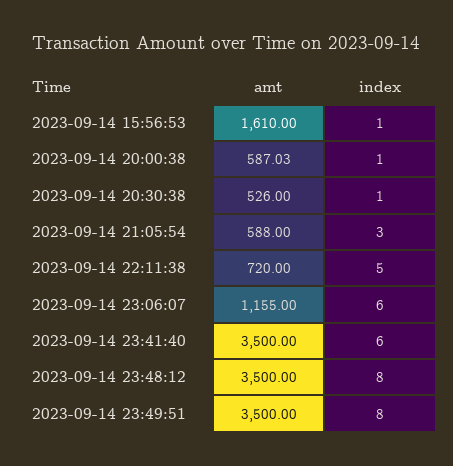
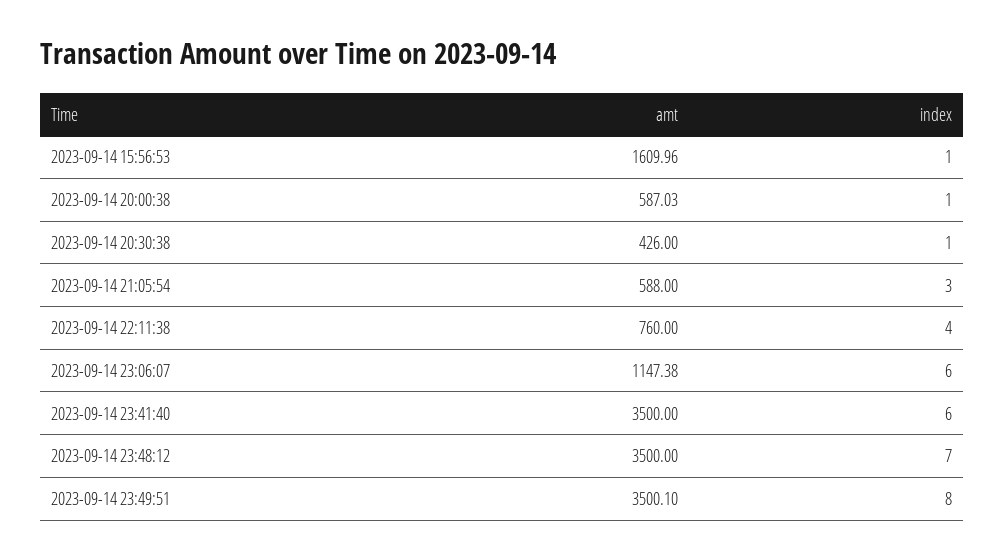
amt, 2023-09-14 15:56:53: 1610 -> 1609.96
amt, 2023-09-14 20:30:38: 526 -> 426
amt, 2023-09-14 22:11:38: 720 -> 760
index, 2023-09-14 22:11:38: 5 -> 4
amt, 2023-09-14 23:06:07: 1155 -> 1147.38
index, 2023-09-14 23:48:12: 8 -> 7
amt, 2023-09-14 23:49:51: 3500 -> 3500.1

